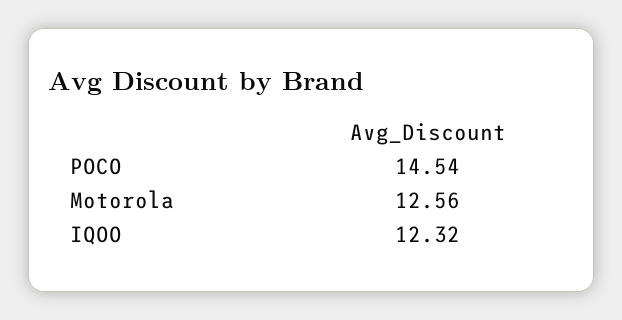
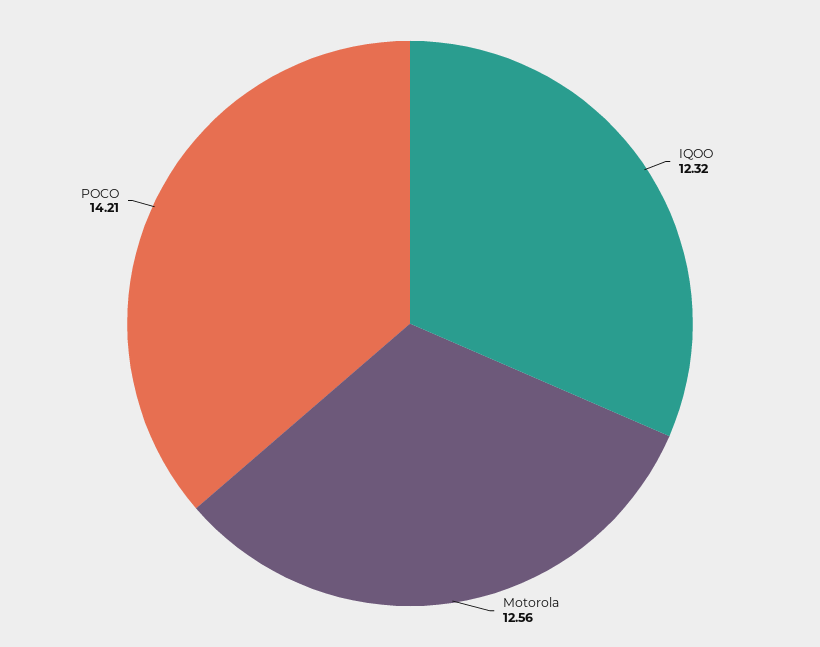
POCO: 14.54 -> 14.21

